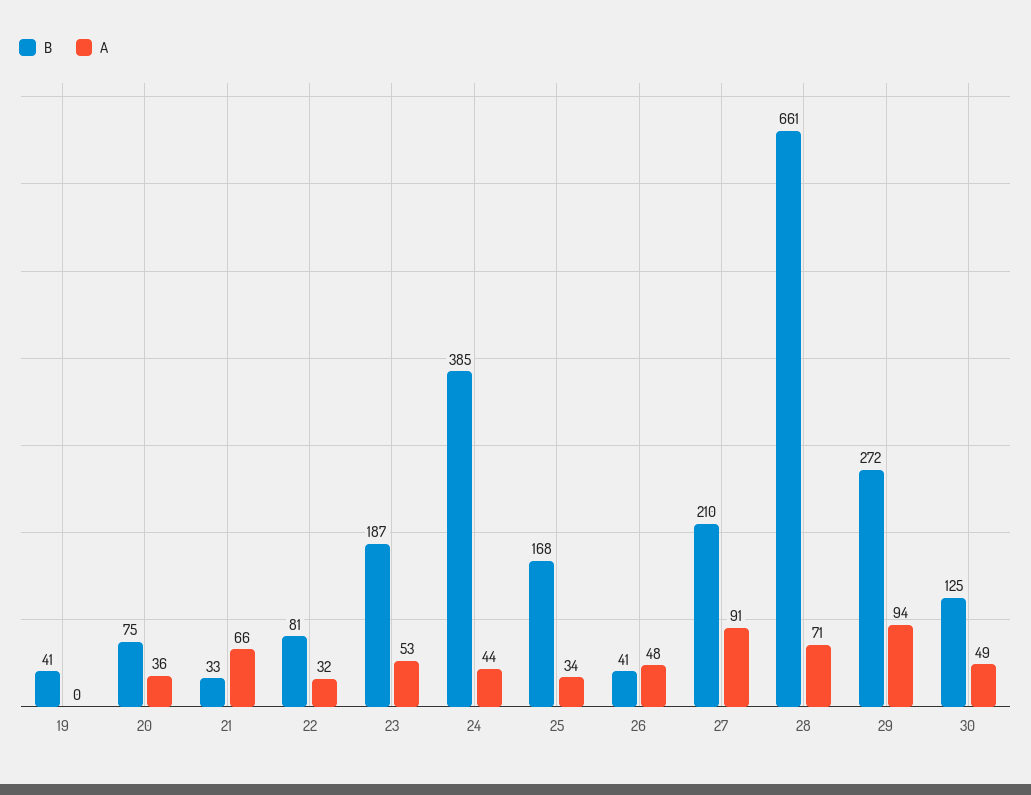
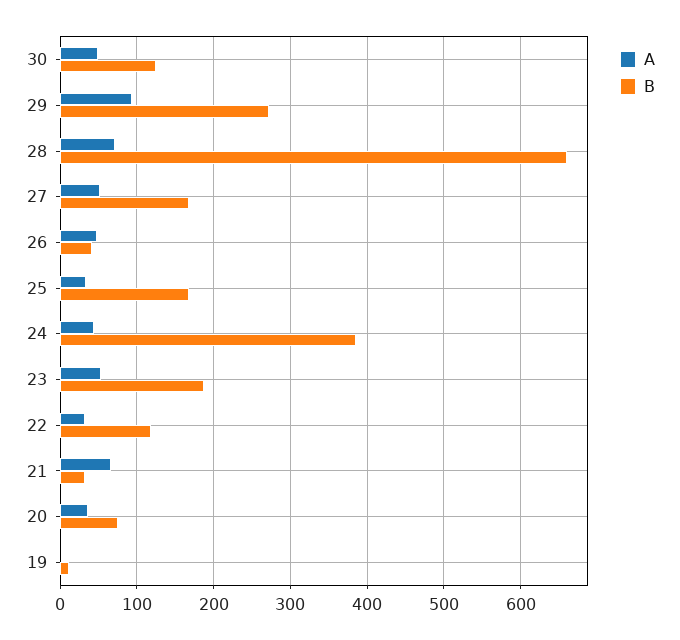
B, 19: 41 -> 10
B, 22: 81 -> 120
B, 27: 210 -> 170
A, 27: 91 -> 50

